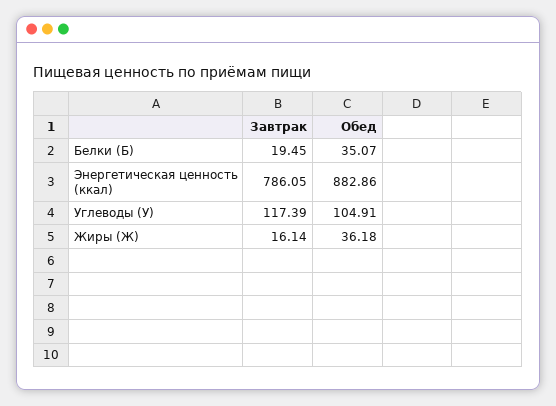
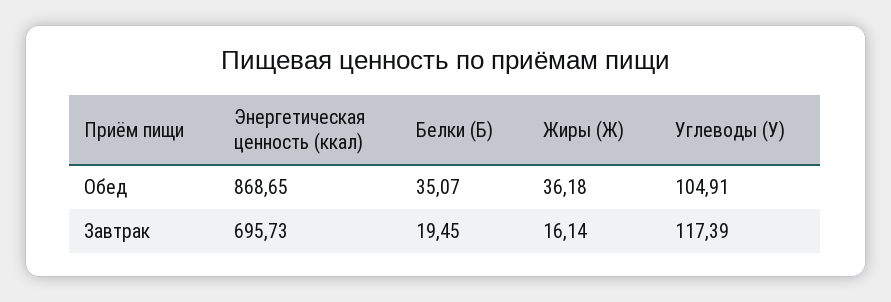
Завтрак, Энергетическая ценность (ккал): 786.05 -> 695.73
Обед, Энергетическая ценность (ккал): 882.86 -> 868.65

